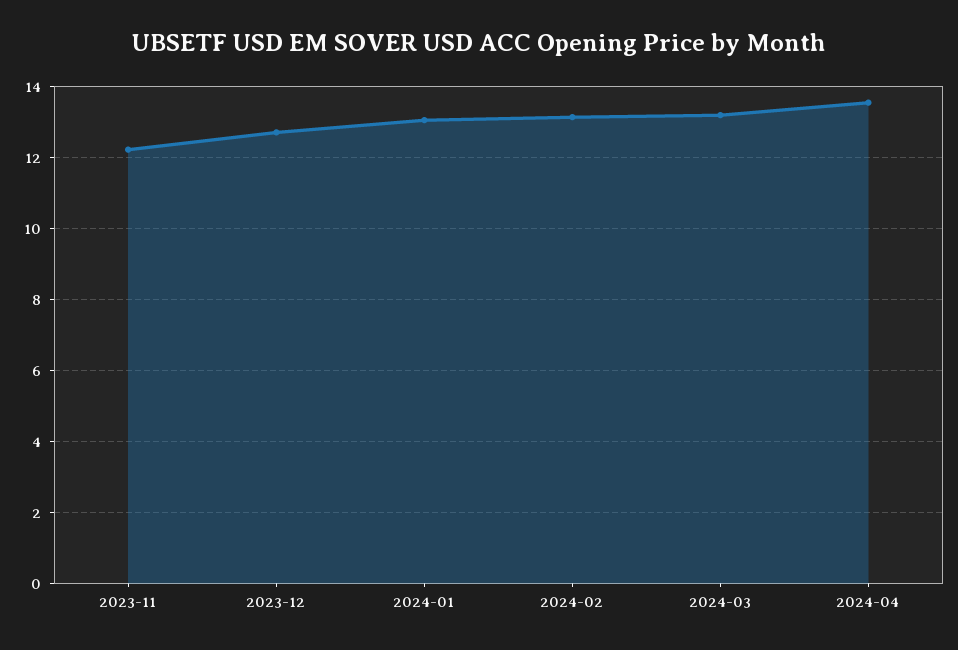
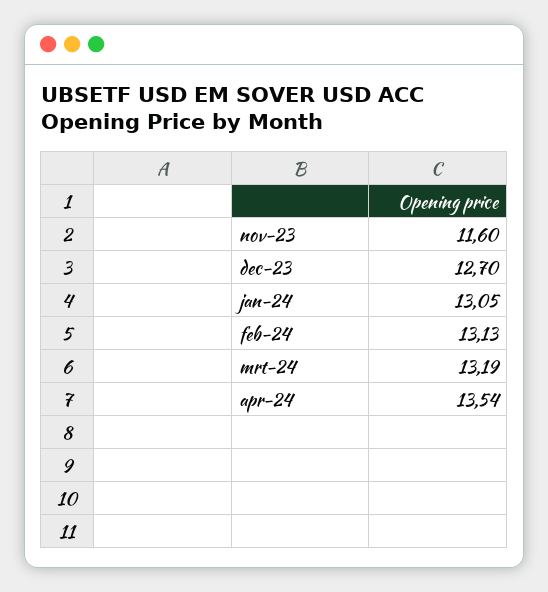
2023-11: 12.2 -> 11.6

